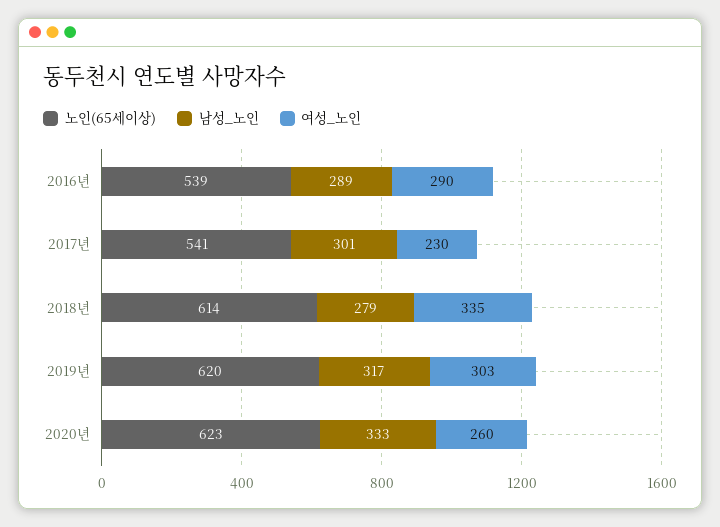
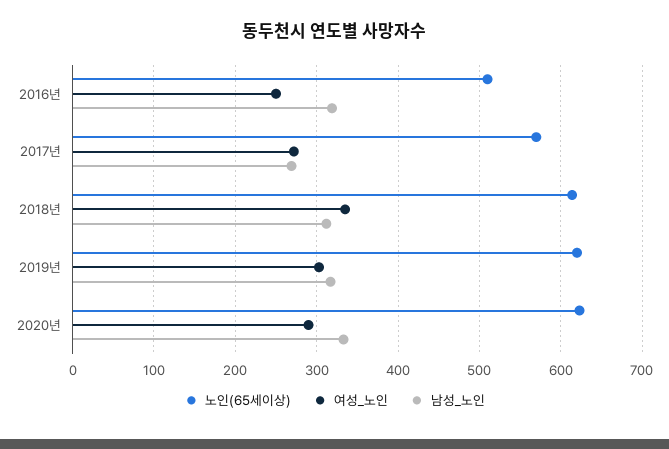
노인(65세이상), 2016년: 539 -> 510
남성_노인, 2016년: 289 -> 320
여성_노인, 2016년: 290 -> 250
노인(65세이상), 2017년: 541 -> 570
남성_노인, 2017년: 301 -> 270
여성_노인, 2017년: 230 -> 270
남성_노인, 2018년: 279 -> 310
여성_노인, 2020년: 260 -> 290

